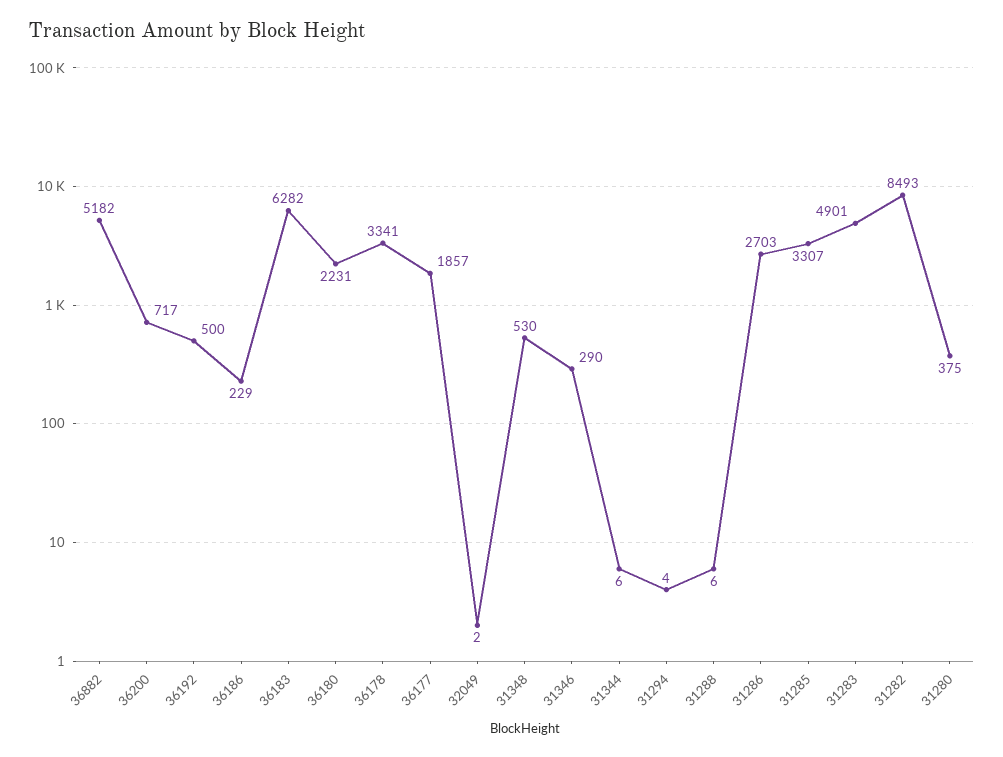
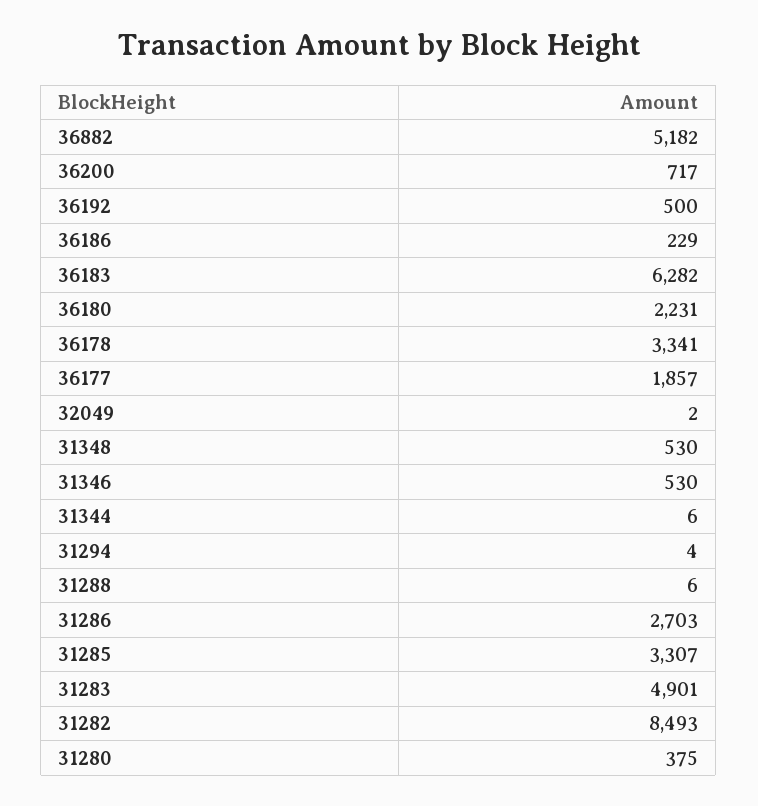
31346: 290 -> 530

